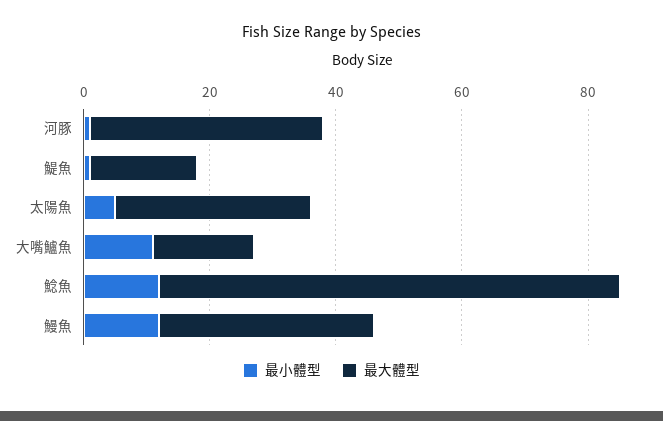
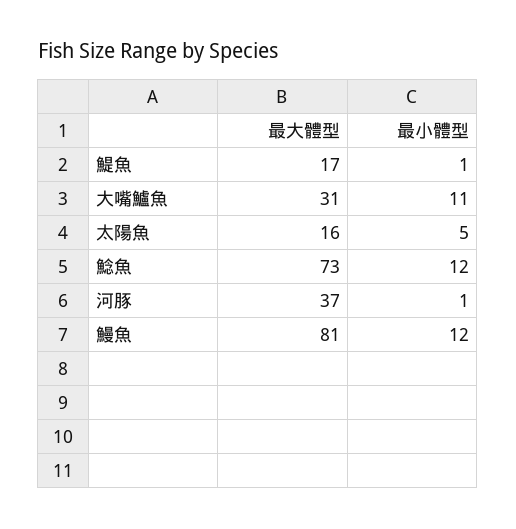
最大體型, 太陽魚: 30 -> 16
最大體型, 大嘴鱸魚: 15 -> 31
最大體型, 鰻魚: 35 -> 81

